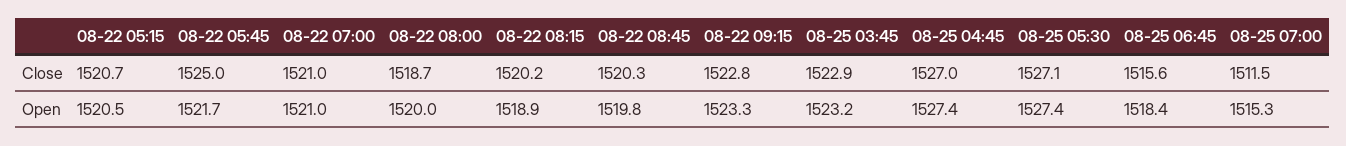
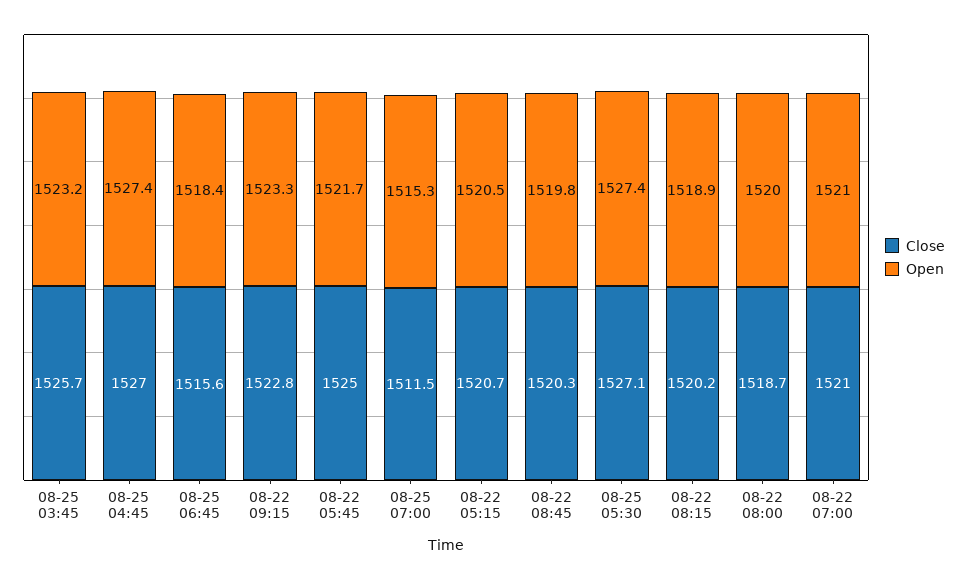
Close, 08-25 03:45: 1522.9 -> 1525.7

